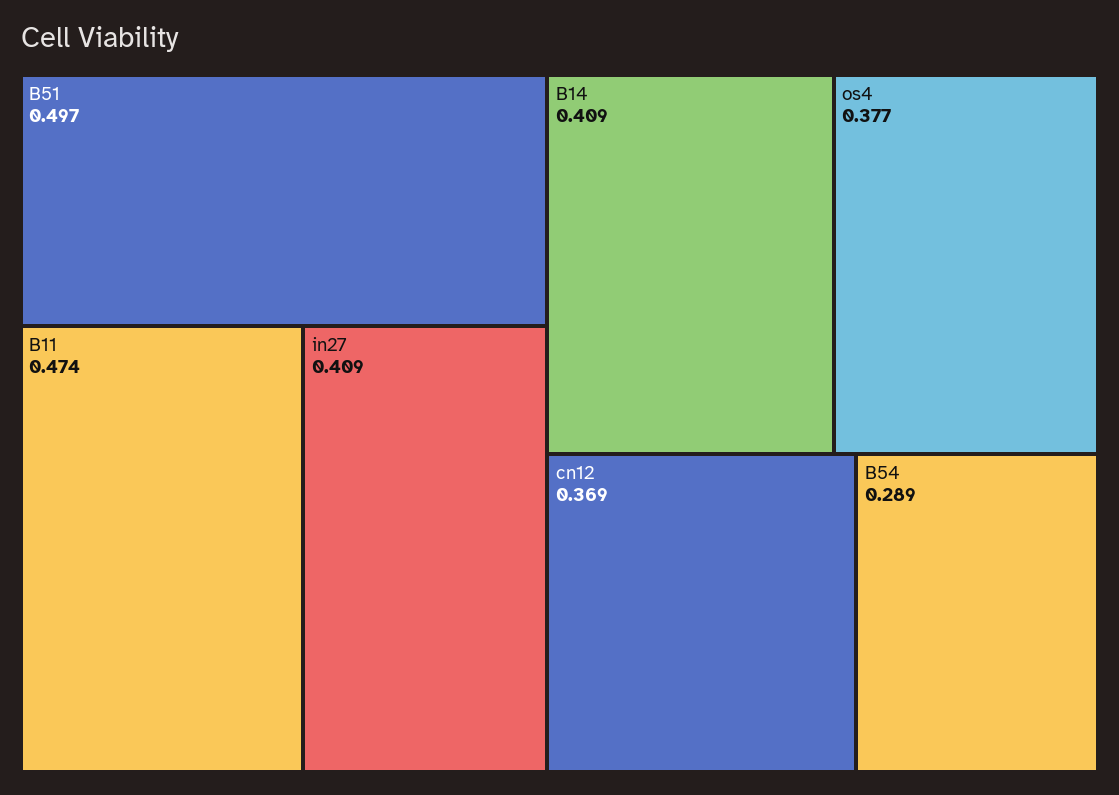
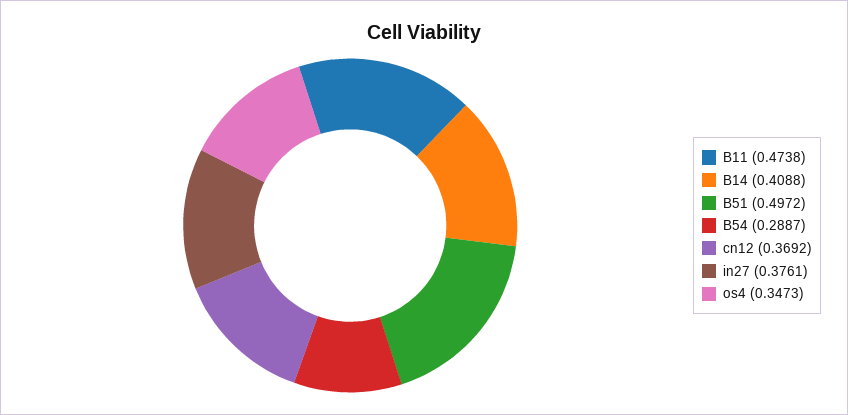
in27: 0.409 -> 0.3761
os4: 0.377 -> 0.3473

